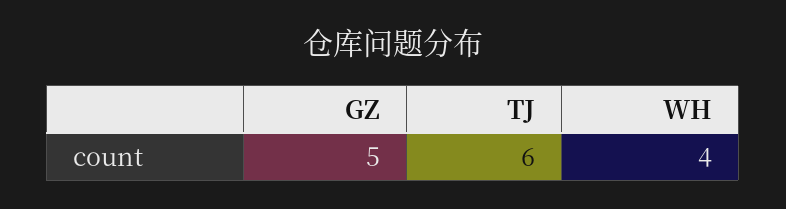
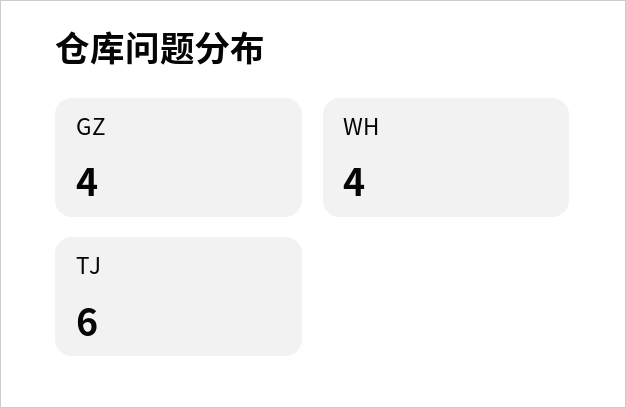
GZ: 5 -> 4

